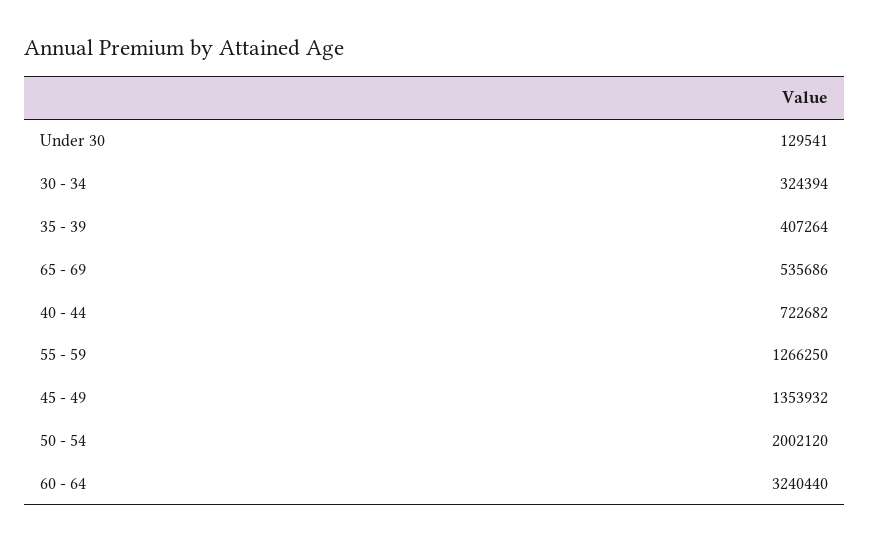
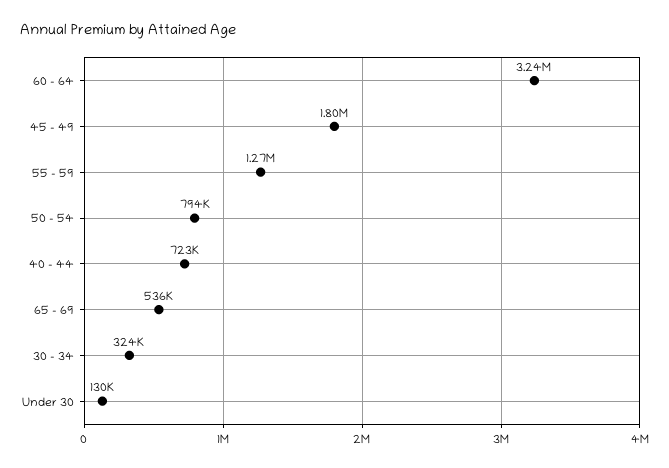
35 - 39: 407264 -> none
45 - 49: 1353932 -> 1800000
50 - 54: 2002120 -> 794000

